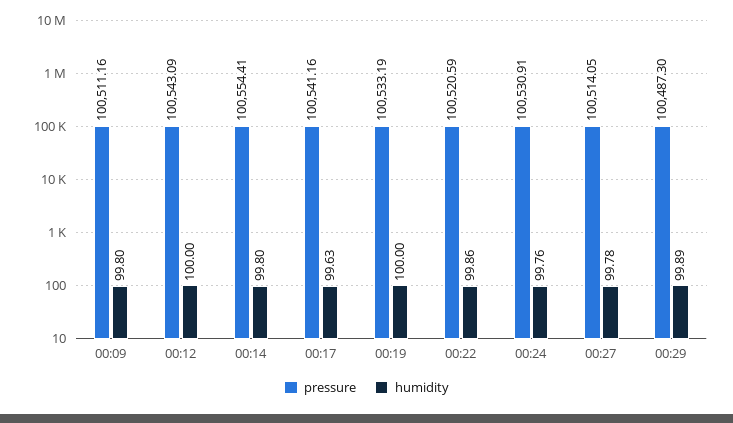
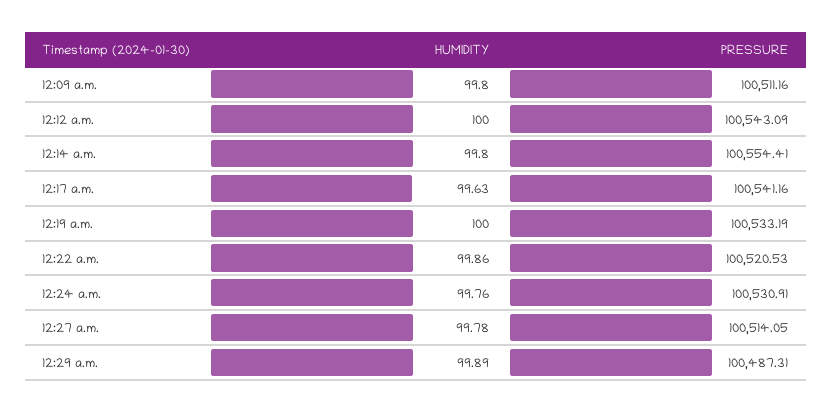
pressure, 00:22: 100520.59 -> 100520.53
pressure, 00:29: 100487.3 -> 100487.31

